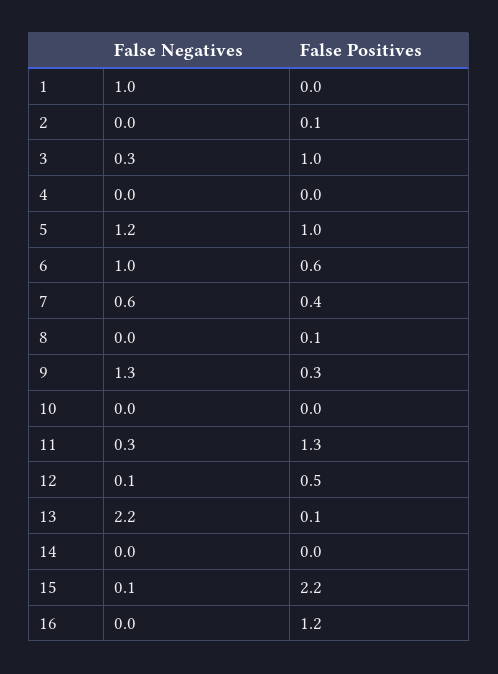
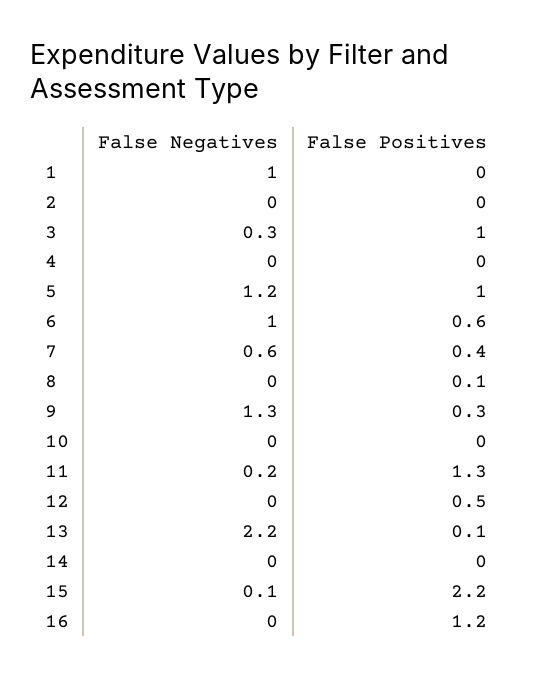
False Positives, 2: 0.1 -> 0
False Negatives, 11: 0.3 -> 0.2
False Negatives, 12: 0.1 -> 0

